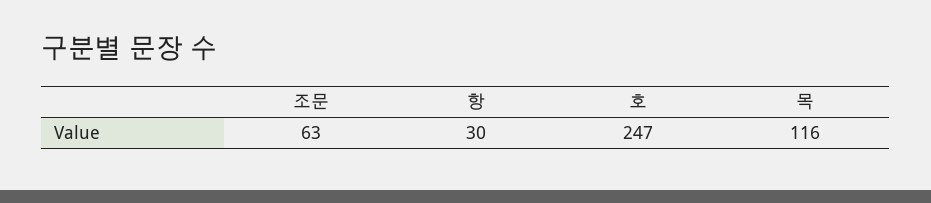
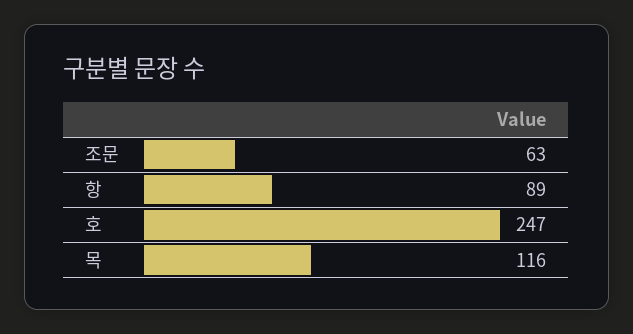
항: 30 -> 89

